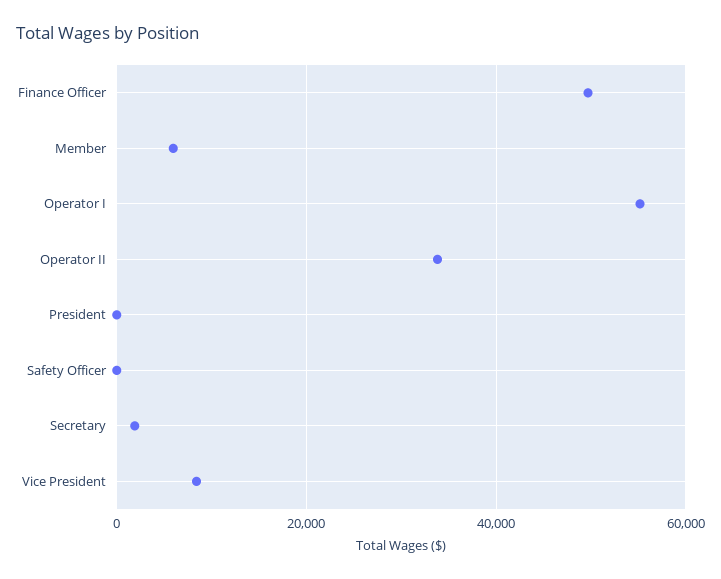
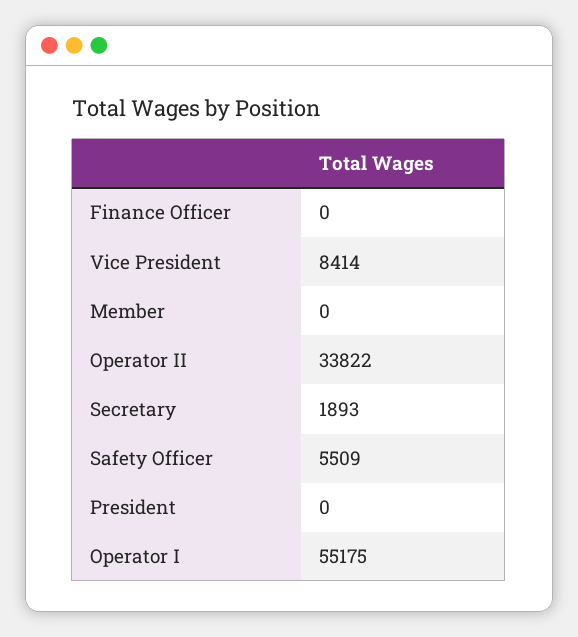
Finance Officer: 50000 -> 0
Member: 6000 -> 0
Safety Officer: 0 -> 5509

